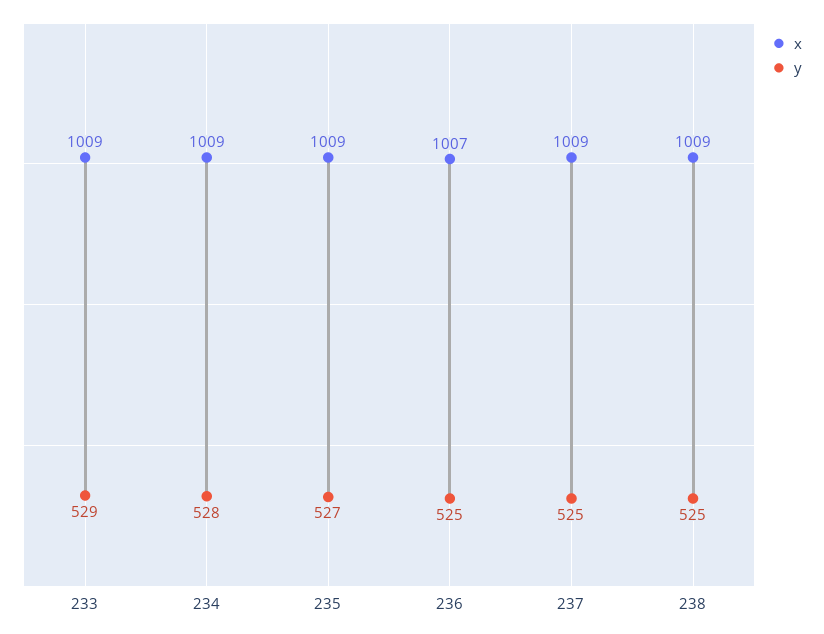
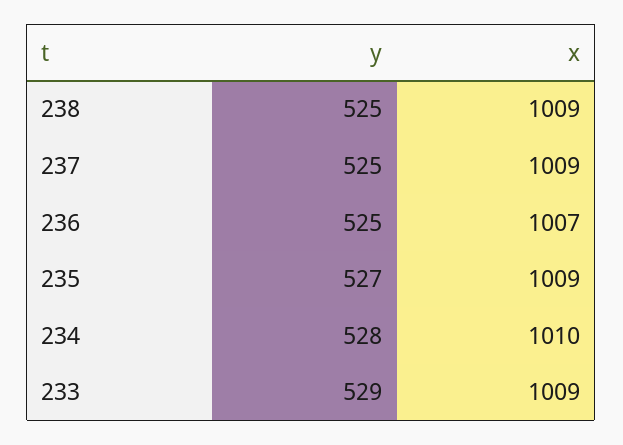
x, 234: 1009 -> 1010

